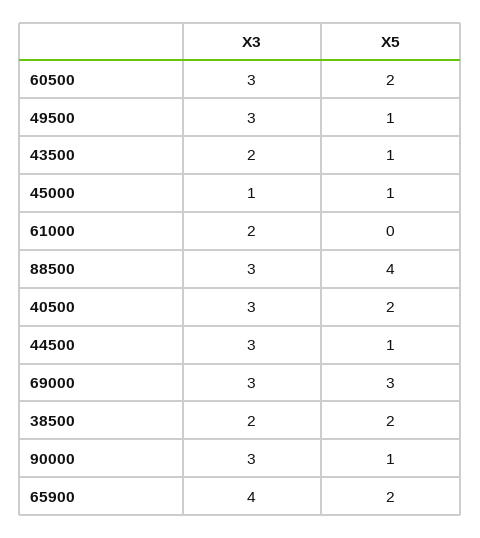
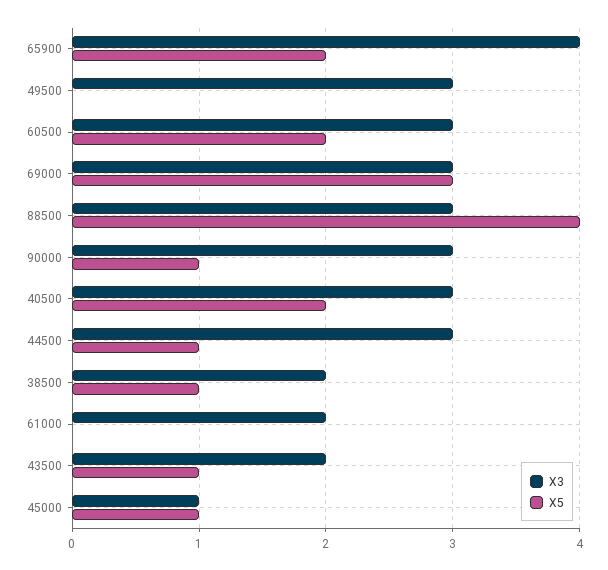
X5, 49500: 1 -> 0
X5, 38500: 2 -> 1

